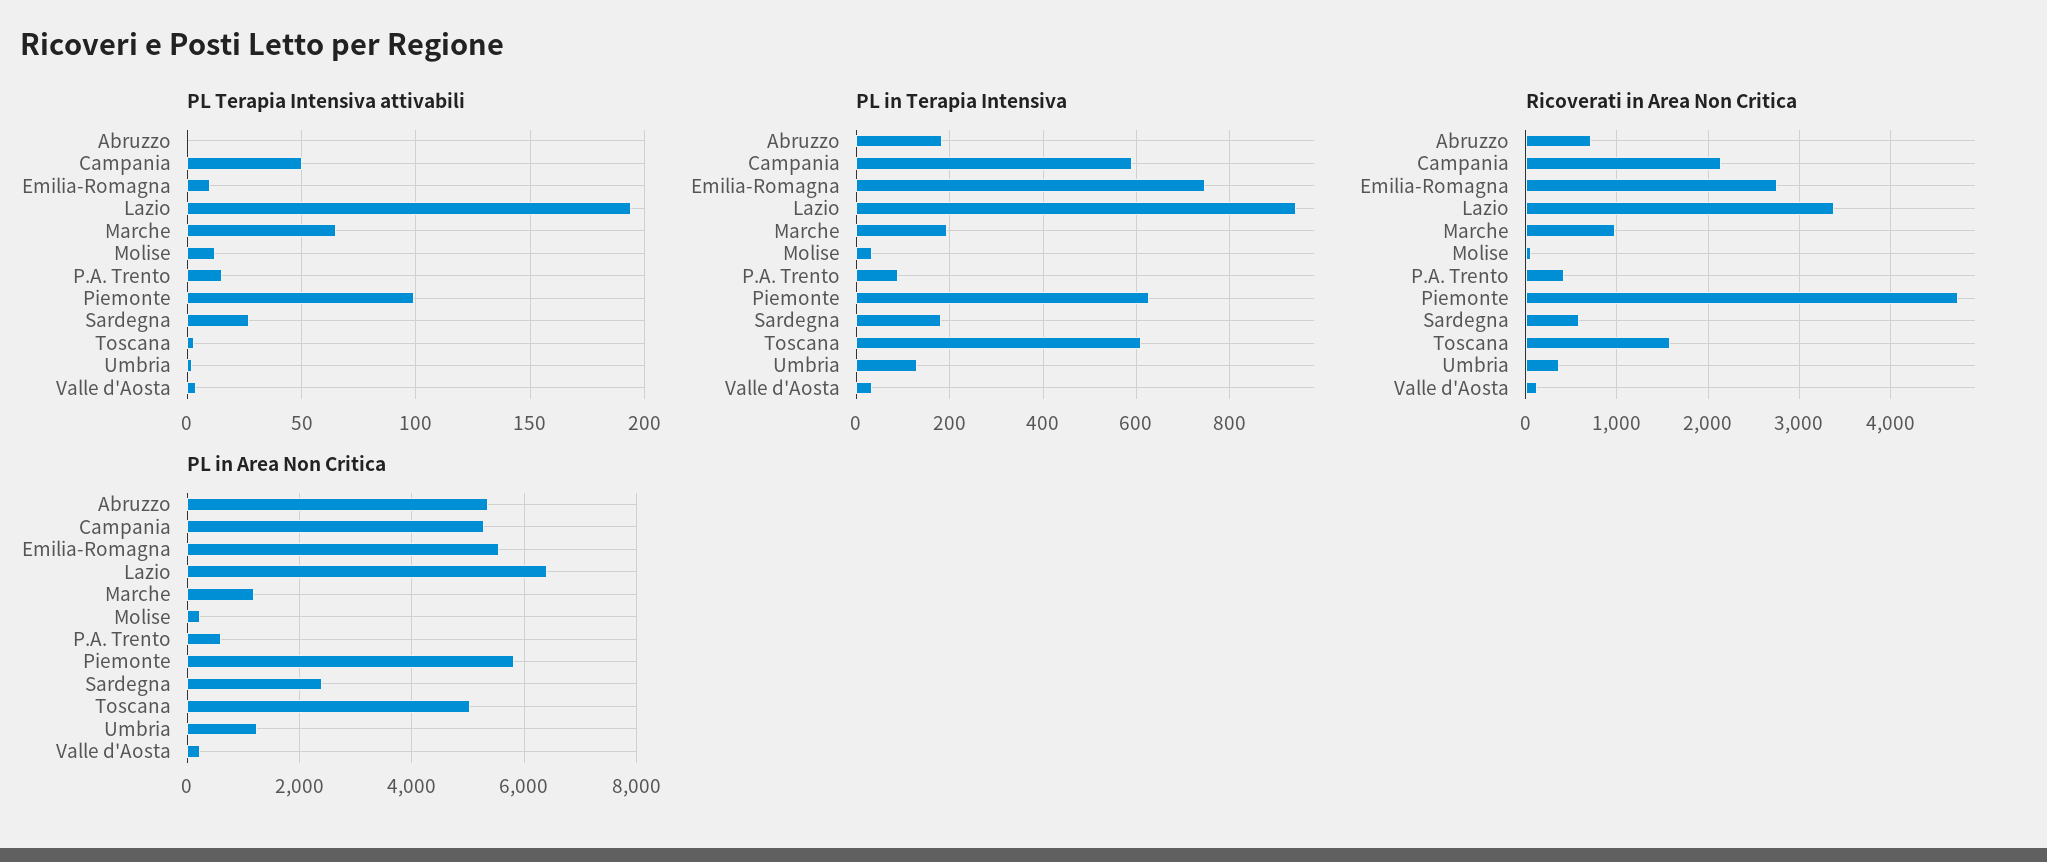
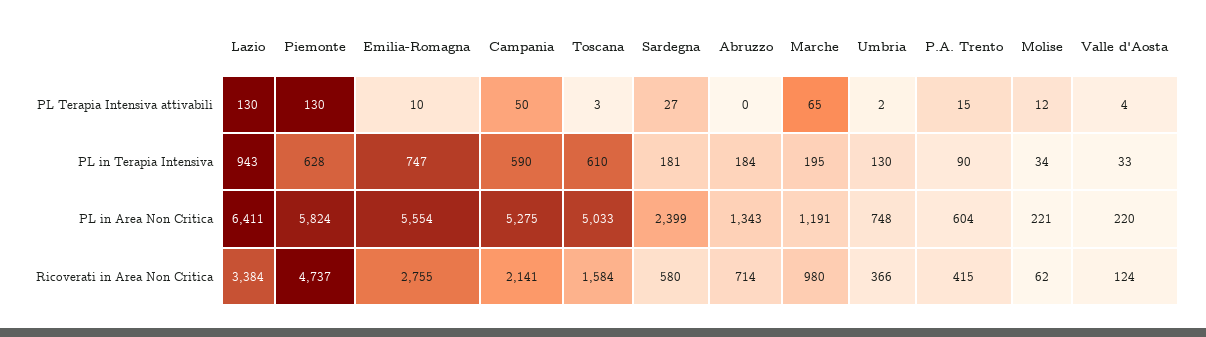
PL Terapia Intensiva attivabili, Lazio: 195 -> 130
PL Terapia Intensiva attivabili, Piemonte: 100 -> 130
PL in Area Non Critica, Abruzzo: 5400 -> 1343
PL in Area Non Critica, Umbria: 1200 -> 748

